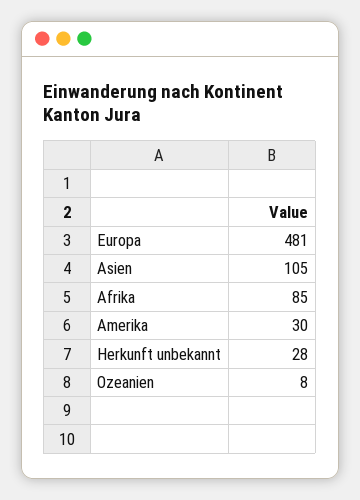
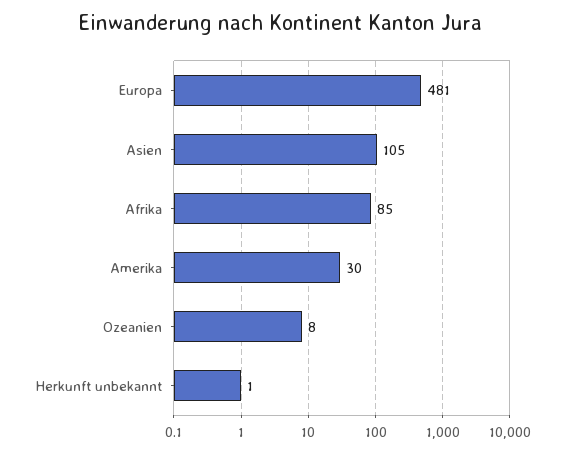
Herkunft unbekannt: 28 -> 1

